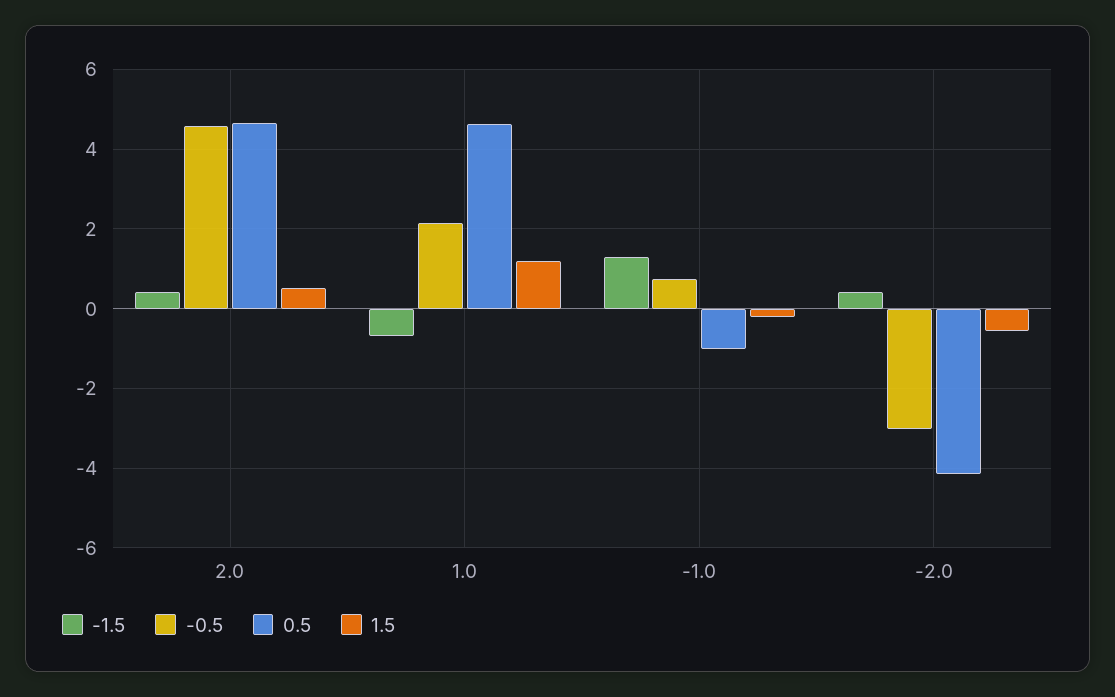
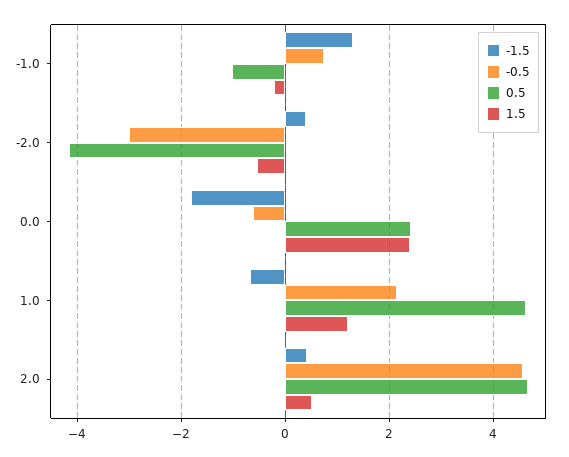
-1.5, 0.0: none -> -1.8
-0.5, 0.0: none -> -0.6
0.5, 0.0: none -> 2.4
1.5, 0.0: none -> 2.4

